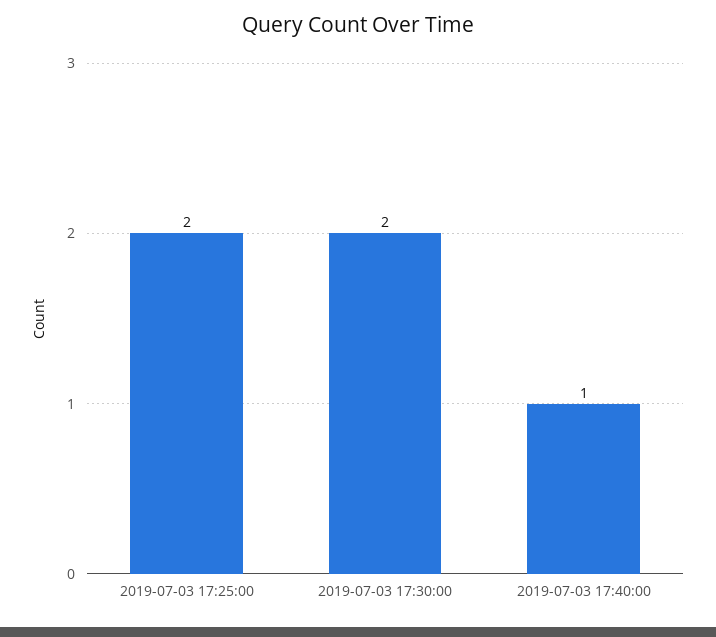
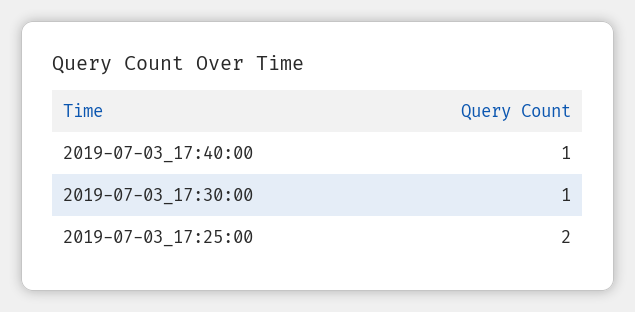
2019-07-03 17:30:00: 2 -> 1

